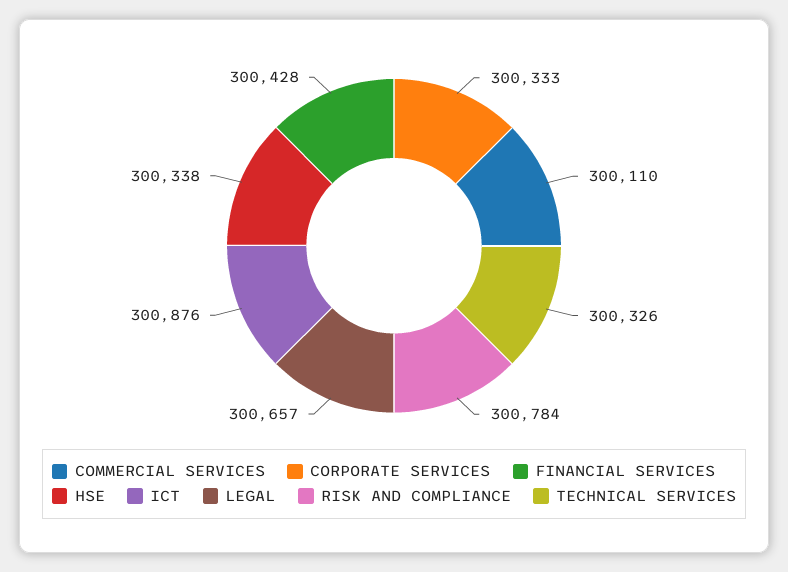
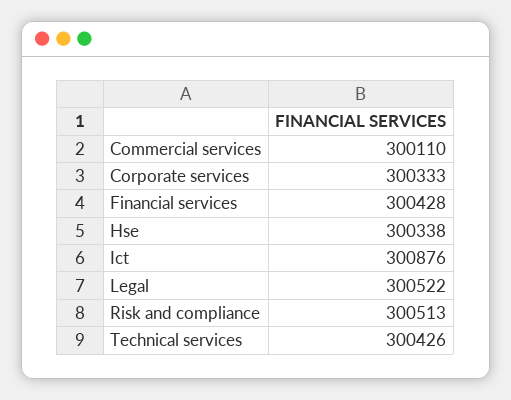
LEGAL: 300657 -> 300522
RISK AND COMPLIANCE: 300784 -> 300513
TECHNICAL SERVICES: 300326 -> 300426

